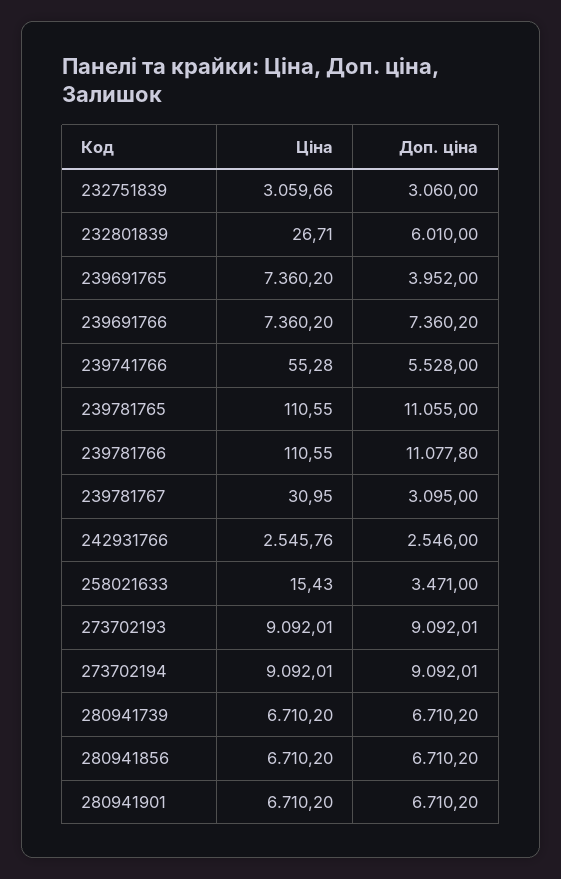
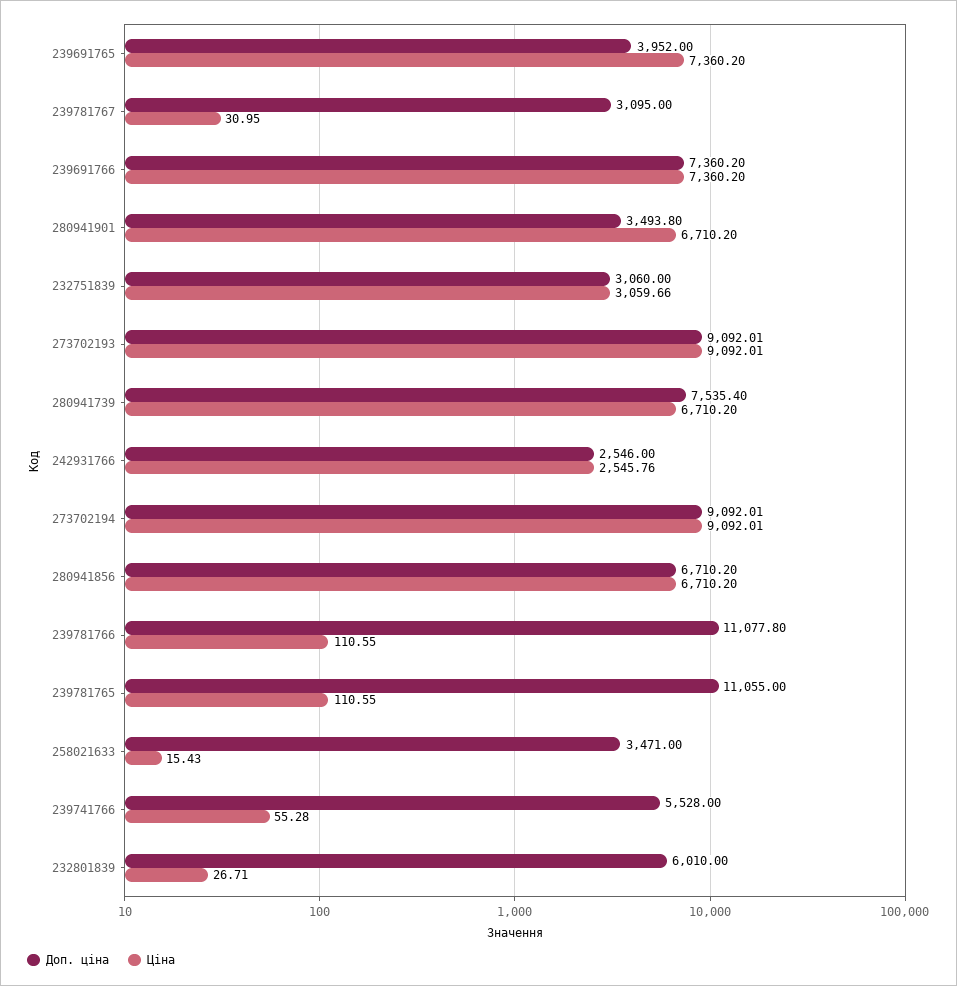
Доп. ціна, 280941739: 6710.2 -> 7535.4
Доп. ціна, 280941901: 6710.2 -> 3493.8

